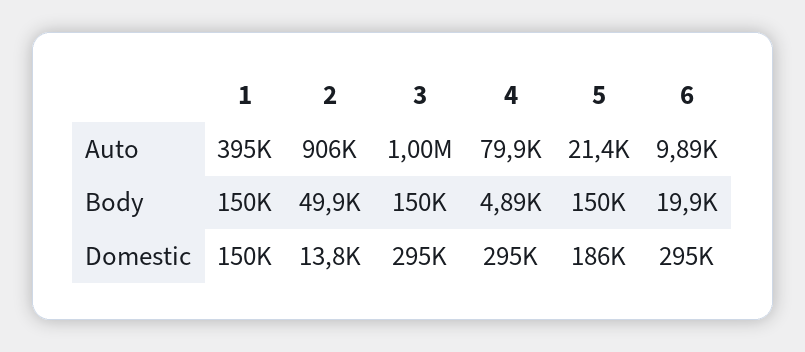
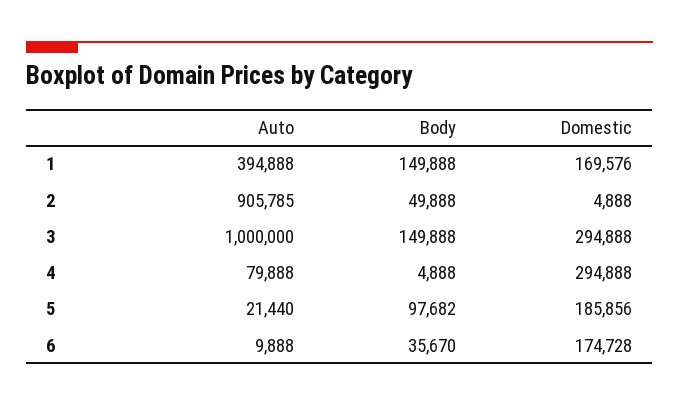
5, Body: 150000 -> 97682
6, Body: 19900 -> 35670
1, Domestic: 150000 -> 169576
2, Domestic: 13800 -> 4888
6, Domestic: 295000 -> 174728

